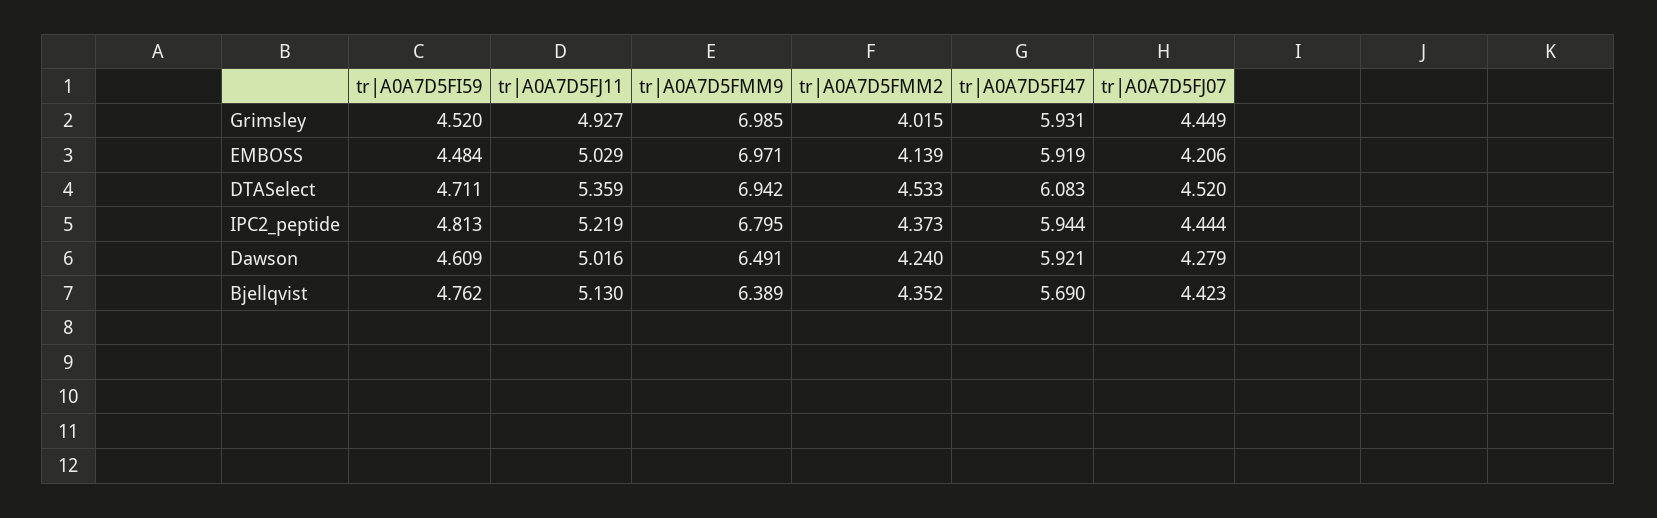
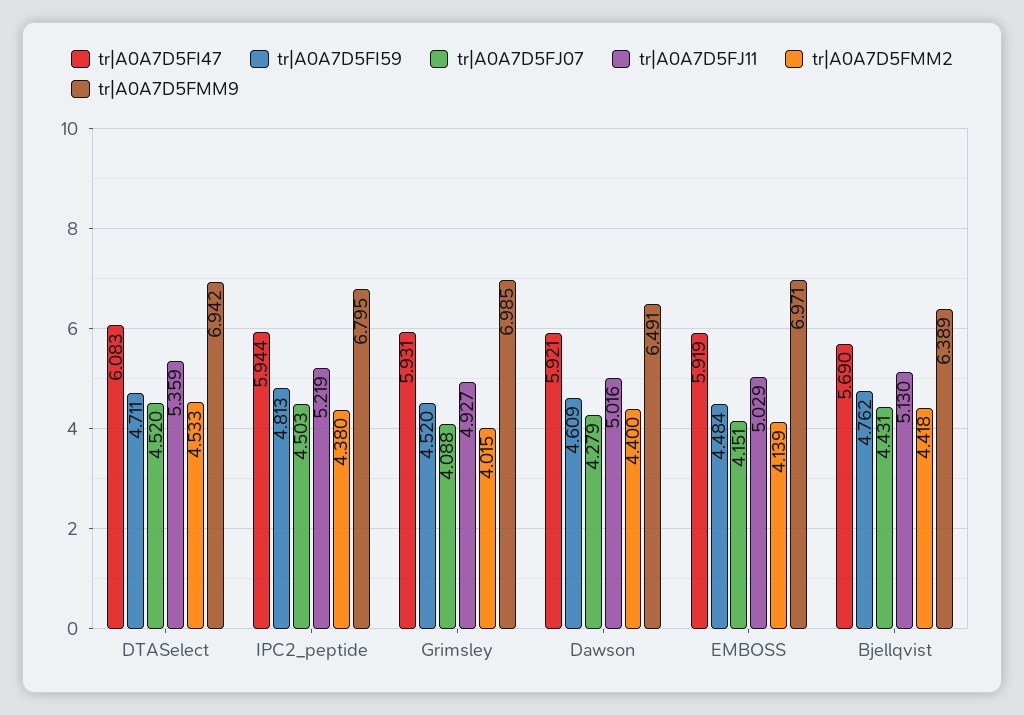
tr|A0A7D5FJ07, Grimsley: 4.449 -> 4.088
tr|A0A7D5FJ07, EMBOSS: 4.206 -> 4.151
tr|A0A7D5FMM2, IPC2_peptide: 4.373 -> 4.38
tr|A0A7D5FJ07, IPC2_peptide: 4.444 -> 4.503
tr|A0A7D5FMM2, Dawson: 4.24 -> 4.4
tr|A0A7D5FMM2, Bjellqvist: 4.352 -> 4.418
tr|A0A7D5FJ07, Bjellqvist: 4.423 -> 4.431

